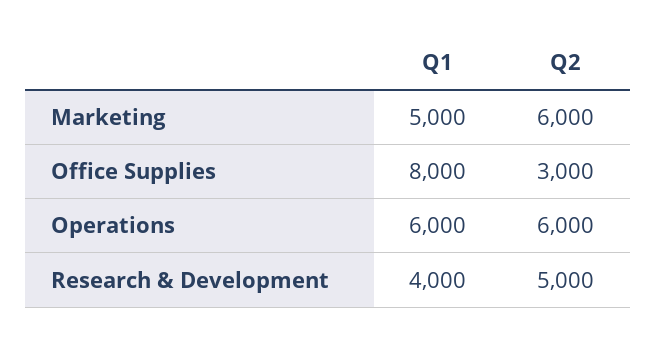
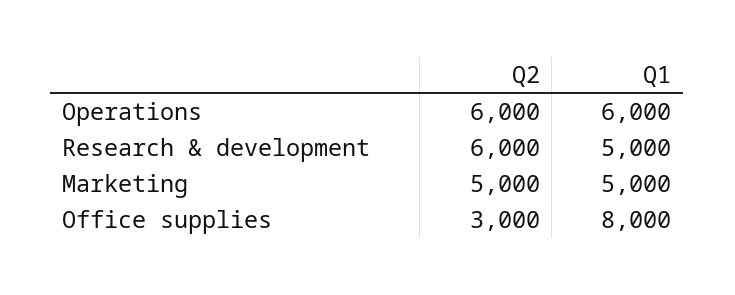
Q2, Marketing: 6000 -> 5000
Q1, Research & Development: 4000 -> 5000
Q2, Research & Development: 5000 -> 6000

